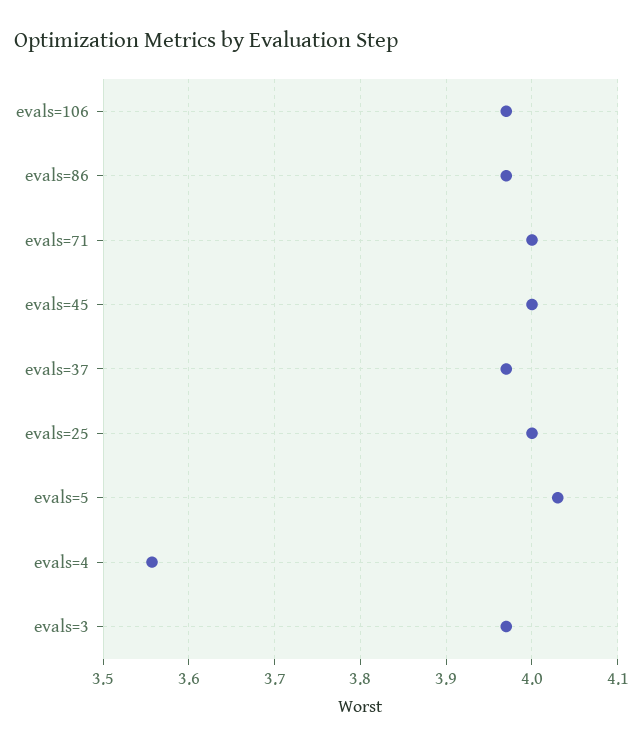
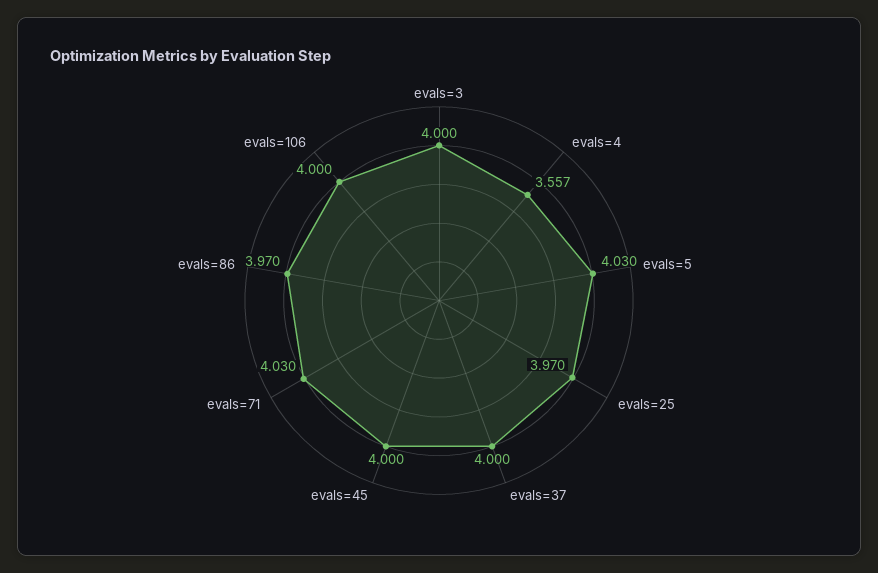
evals=106: 3.97 -> 4
evals=71: 4 -> 4.03
evals=37: 3.97 -> 4
evals=25: 4 -> 3.97
evals=3: 3.97 -> 4

